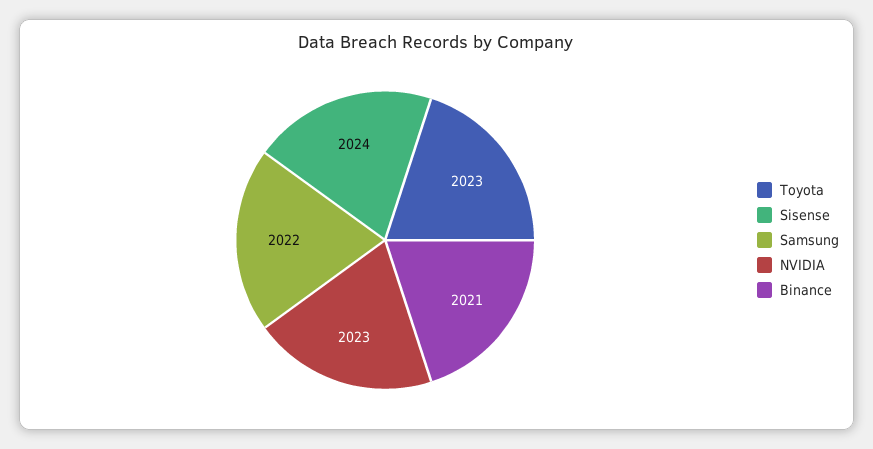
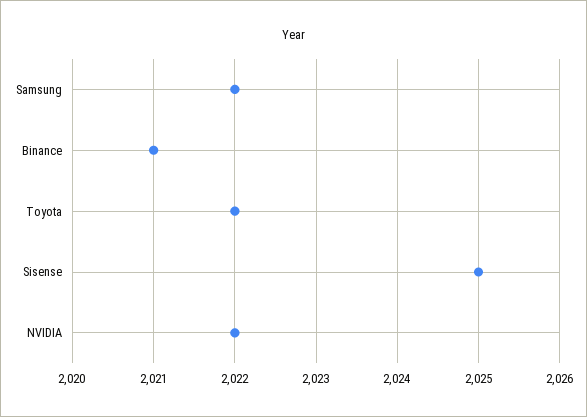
Toyota: 2023 -> 2022
Sisense: 2024 -> 2025
NVIDIA: 2023 -> 2022

